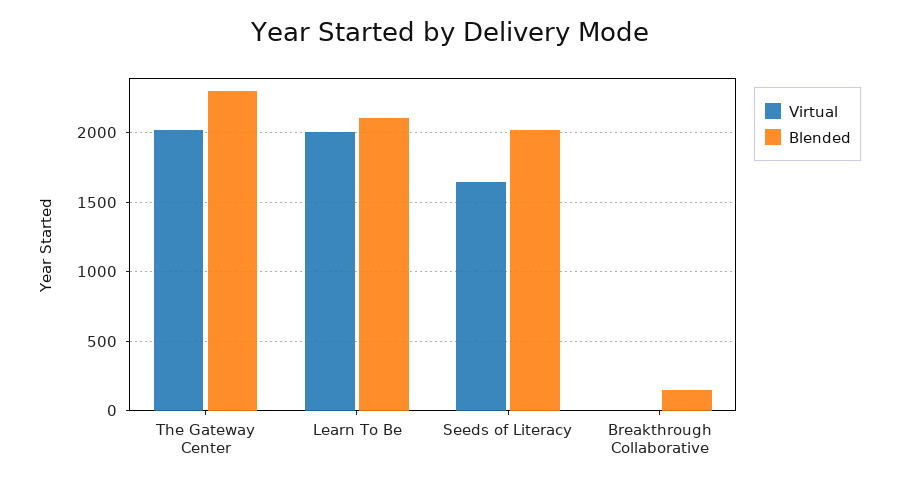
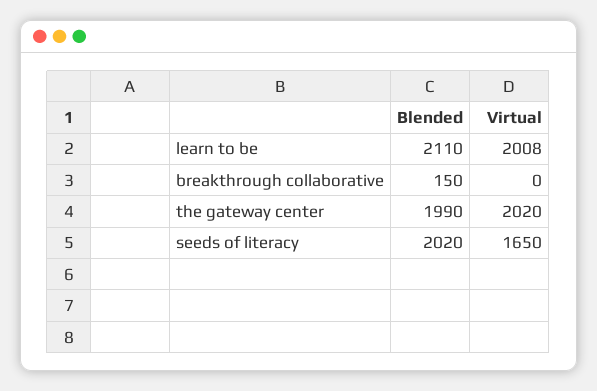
Blended, The Gateway Center: 2300 -> 1990

